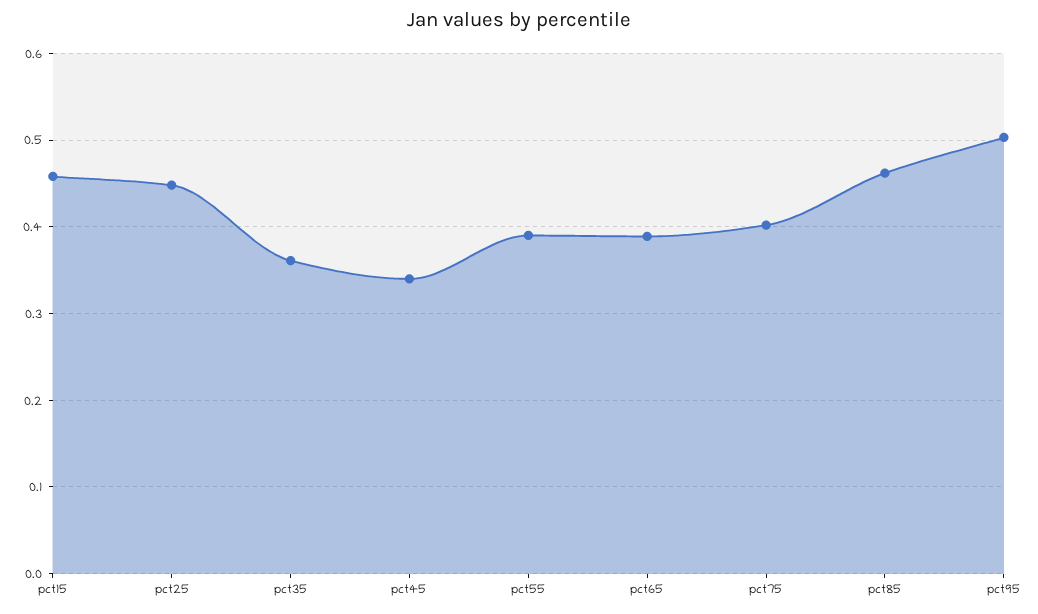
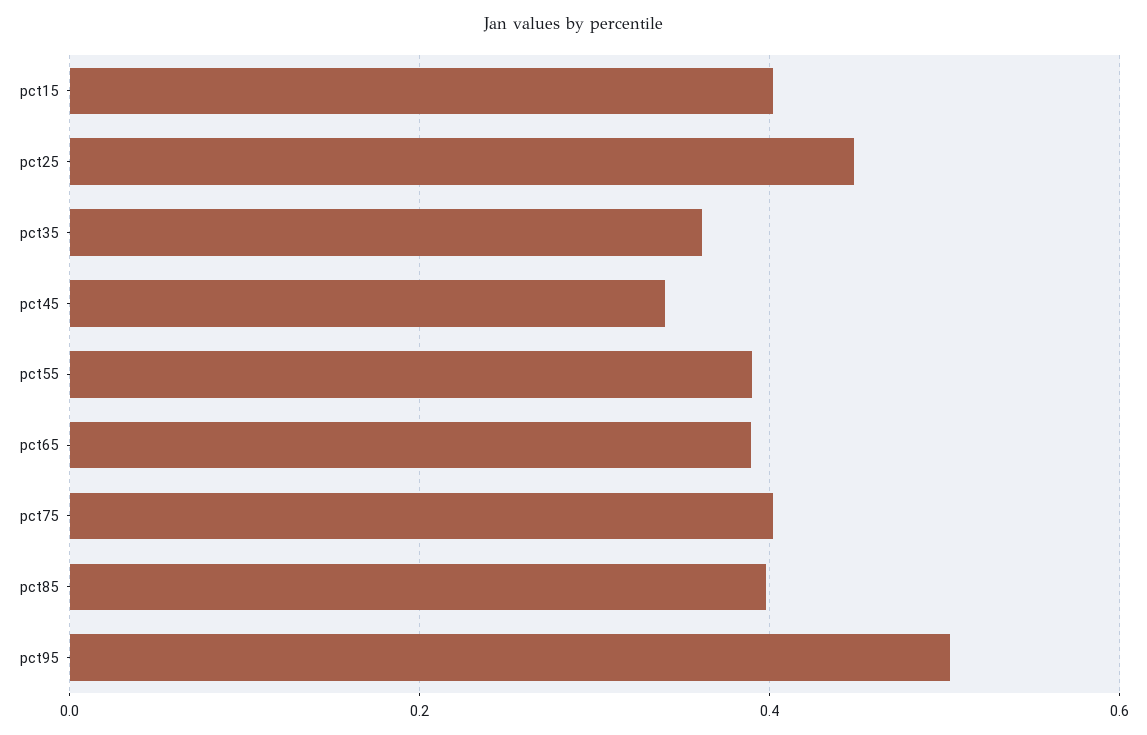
pct15: 0.46 -> 0.4
pct85: 0.46 -> 0.4

